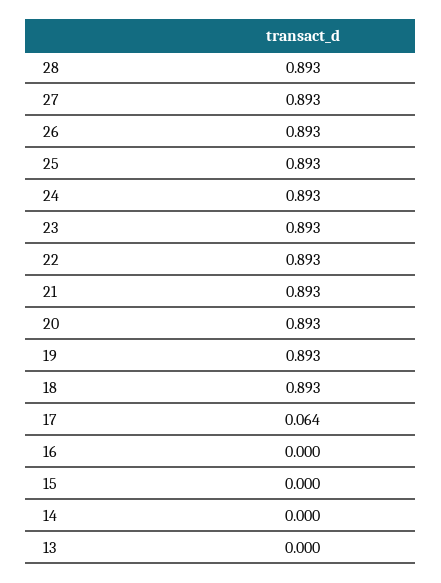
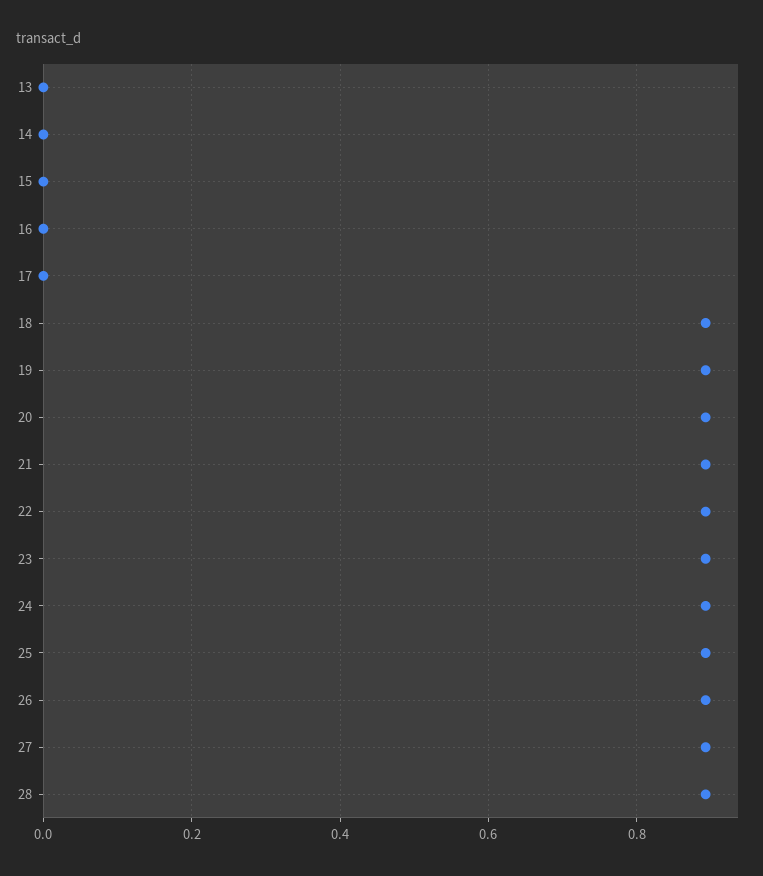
17: 0.064 -> 0

